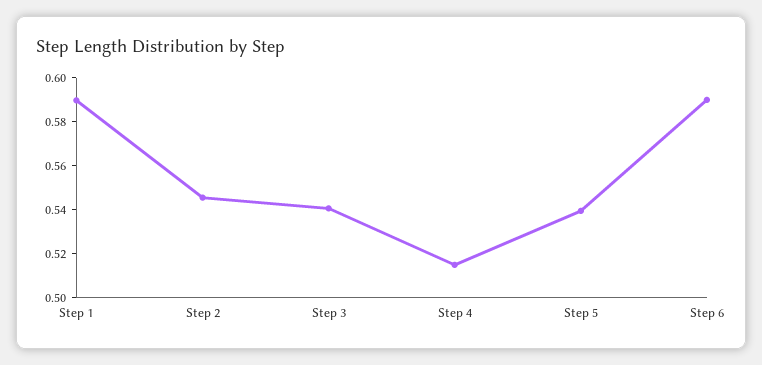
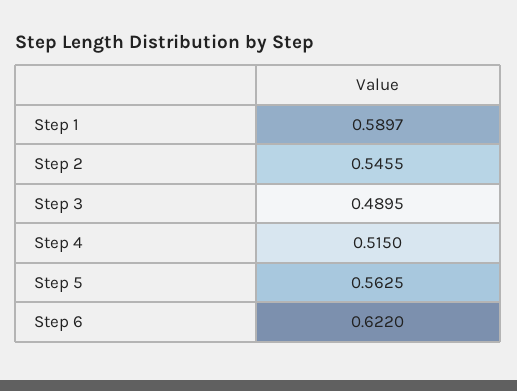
Step 3: 0.54 -> 0.4895
Step 5: 0.54 -> 0.5625
Step 6: 0.59 -> 0.622

